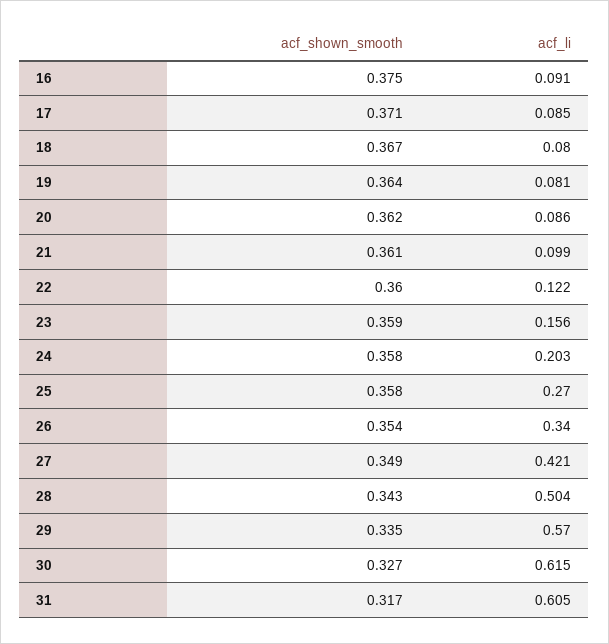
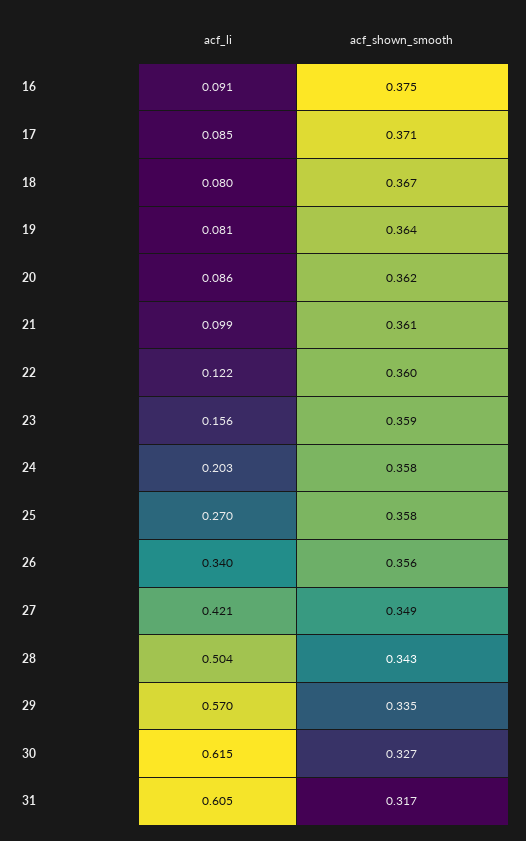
acf_shown_smooth, 26: 0.354 -> 0.356

